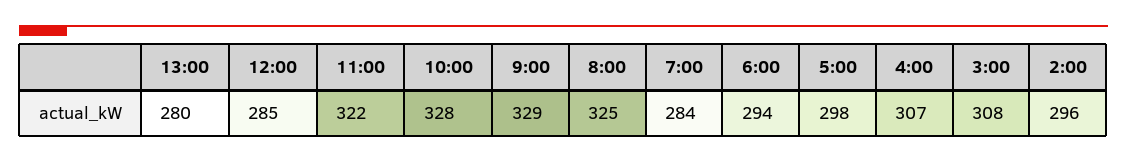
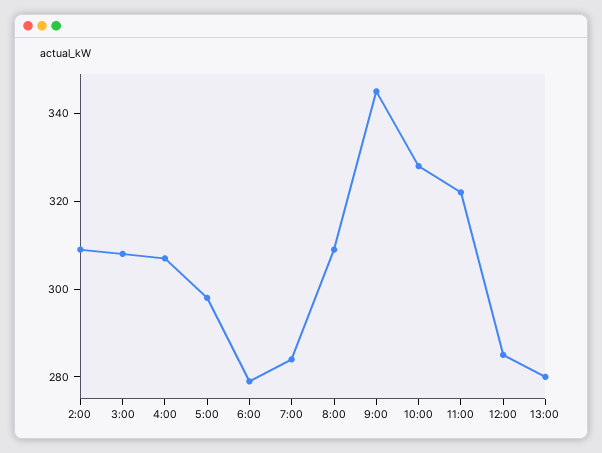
9:00: 329 -> 345
8:00: 325 -> 310
6:00: 294 -> 280
2:00: 296 -> 310

